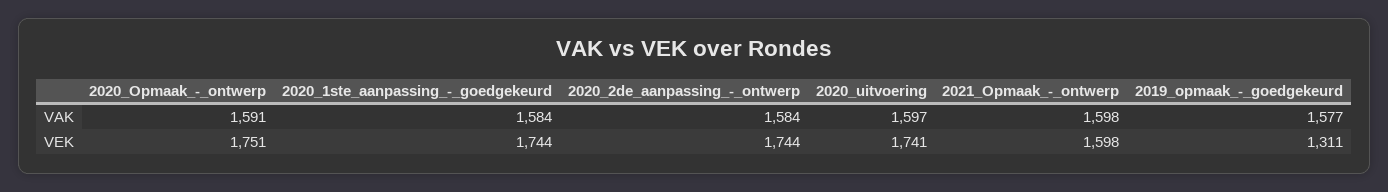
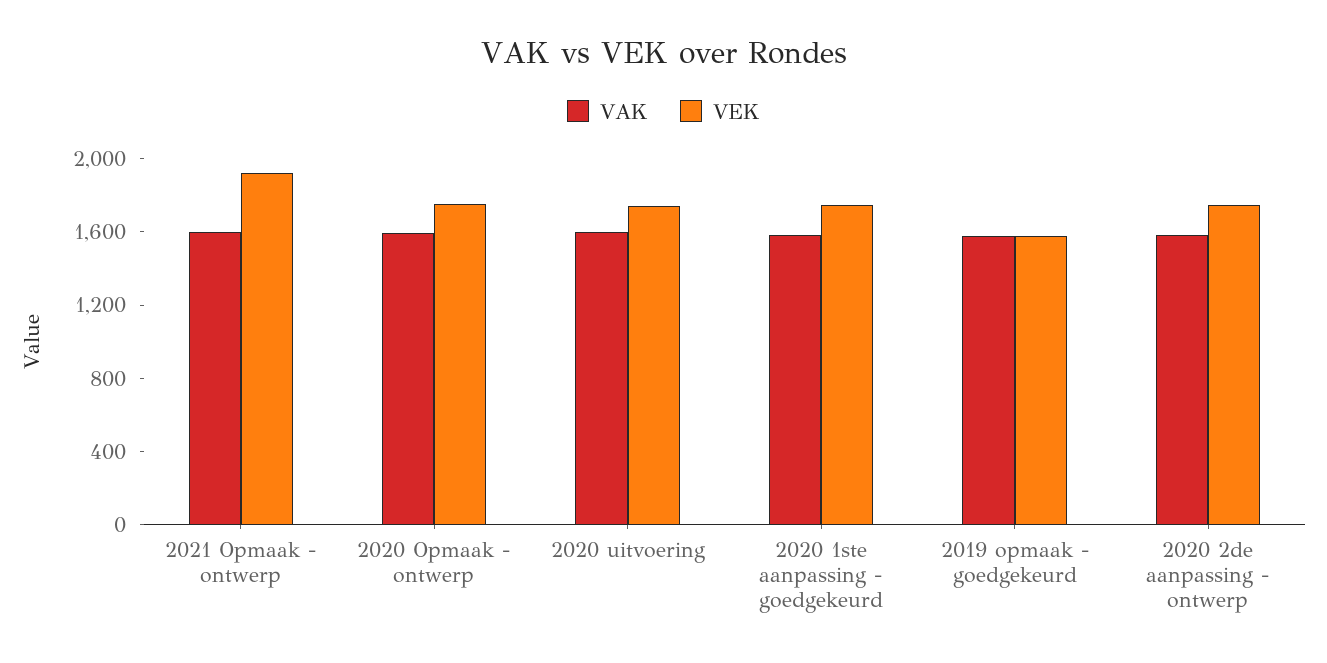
VEK, 2021_Opmaak_-_ontwerp: 1598 -> 1900
VEK, 2019_opmaak_-_goedgekeurd: 1311 -> 1600

